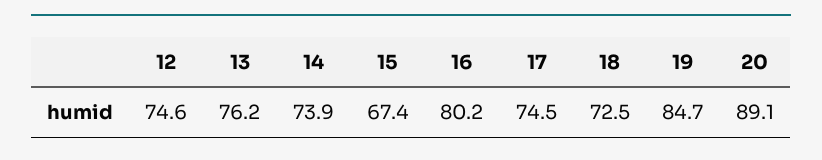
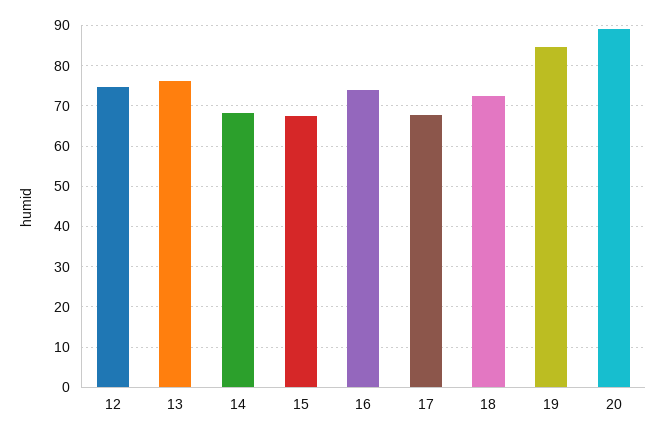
14: 73.9 -> 68
16: 80.2 -> 74
17: 74.5 -> 68

